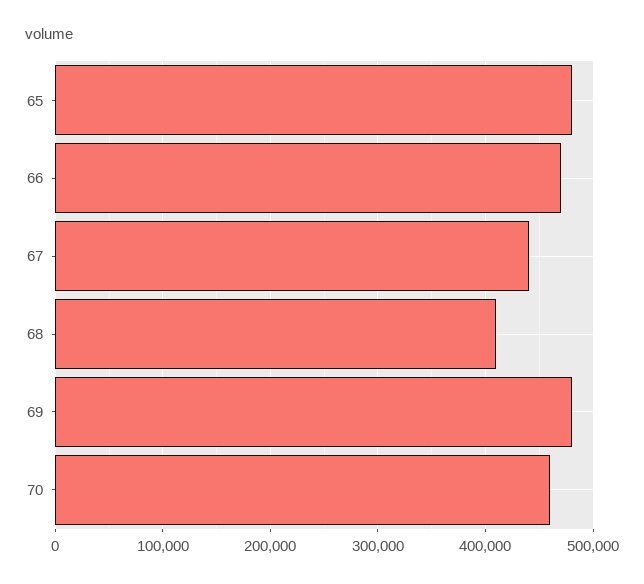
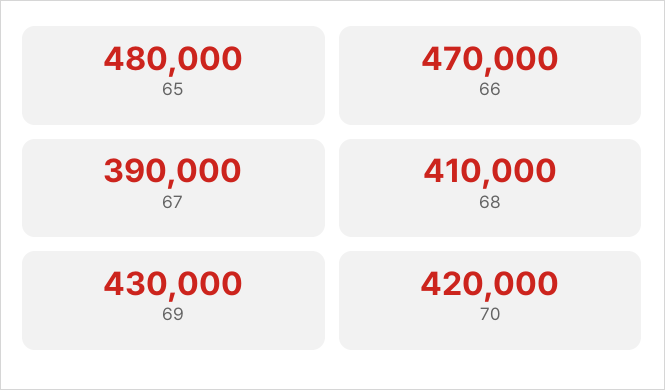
67: 440000 -> 390000
69: 480000 -> 430000
70: 460000 -> 420000

